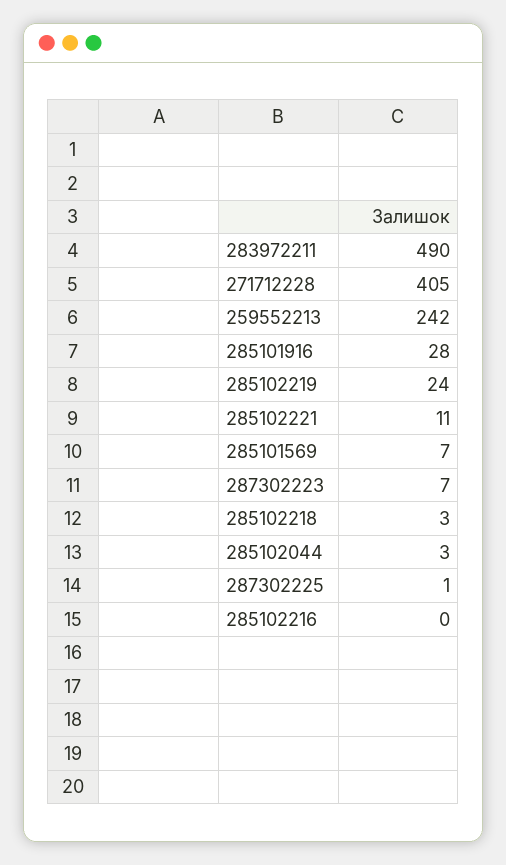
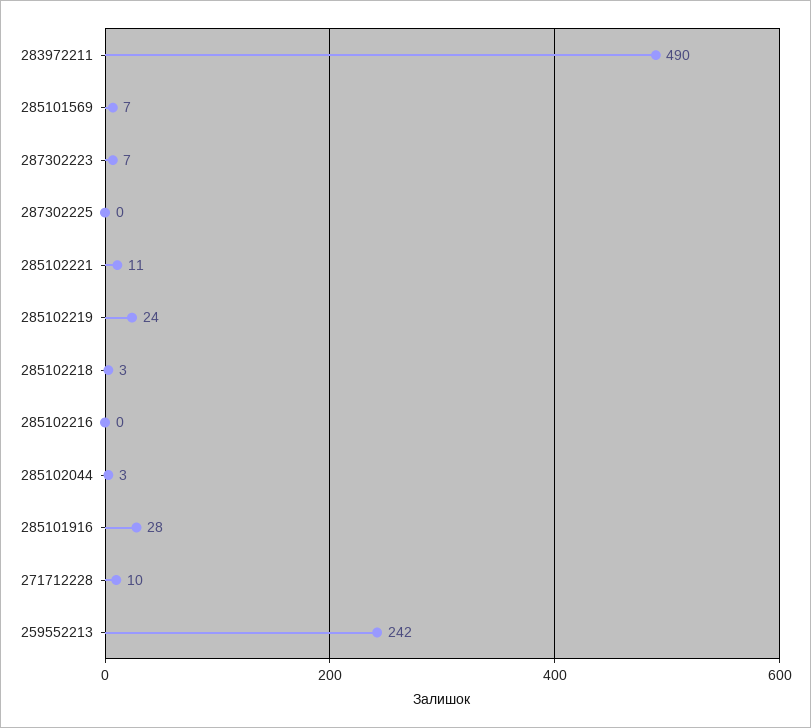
271712228: 405 -> 10
287302225: 1 -> 0

